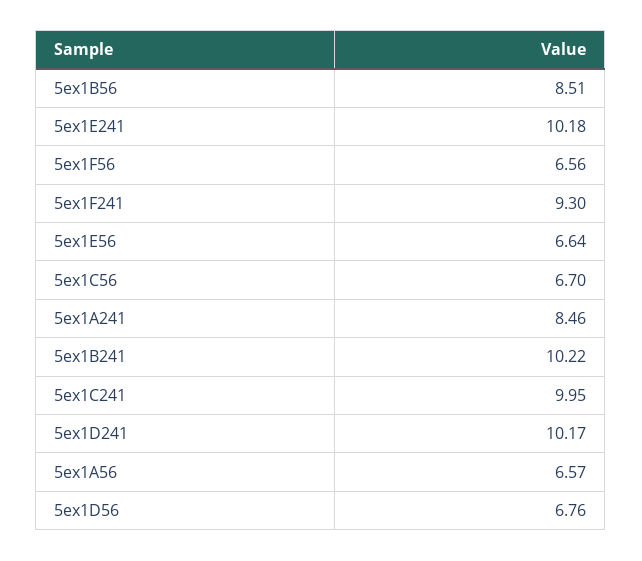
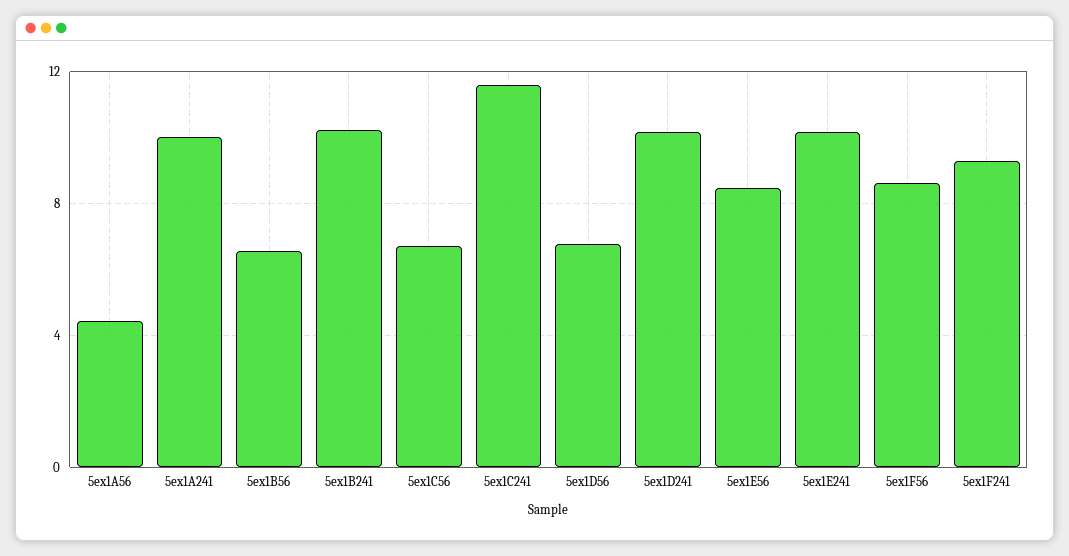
5ex1B56: 8.51 -> 6.5
5ex1F56: 6.56 -> 8.5
5ex1E56: 6.64 -> 8.5
5ex1A241: 8.46 -> 10
5ex1C241: 9.95 -> 11.5
5ex1A56: 6.57 -> 4.5

